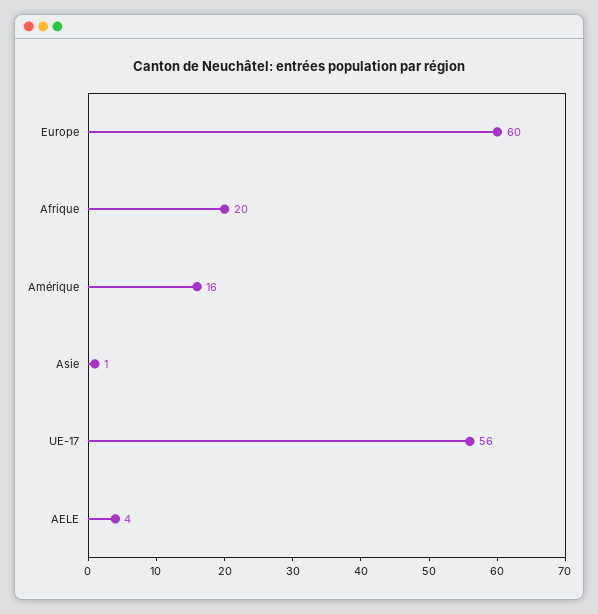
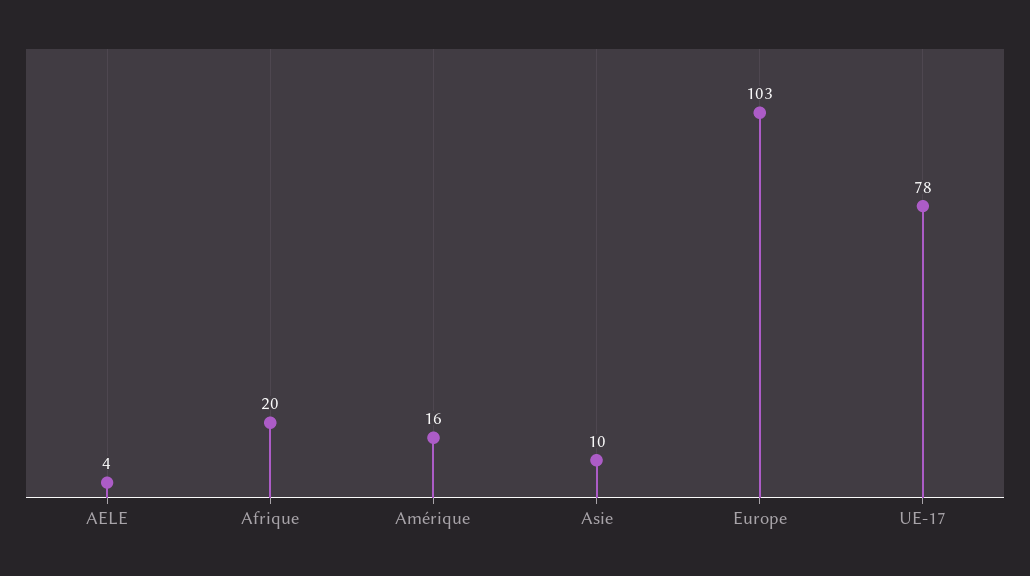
Europe: 60 -> 103
Asie: 1 -> 10
UE-17: 56 -> 78

